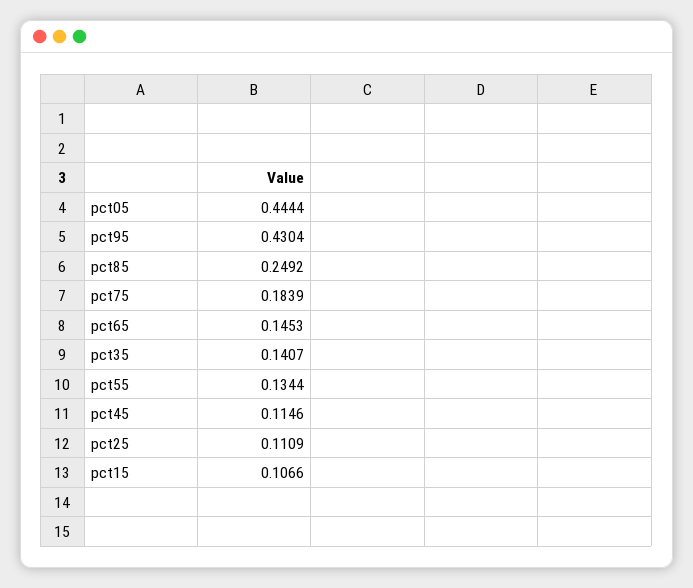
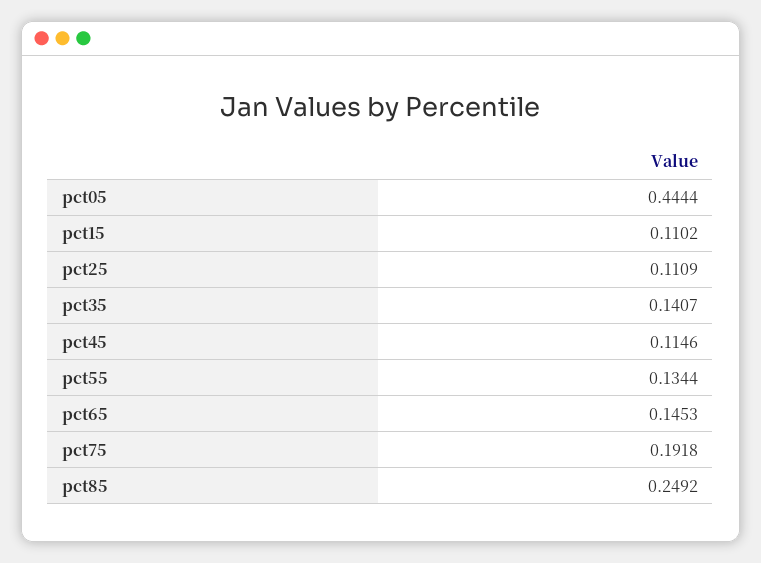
pct95: 0.4304 -> none
pct75: 0.1839 -> 0.1918
pct15: 0.1066 -> 0.1102

